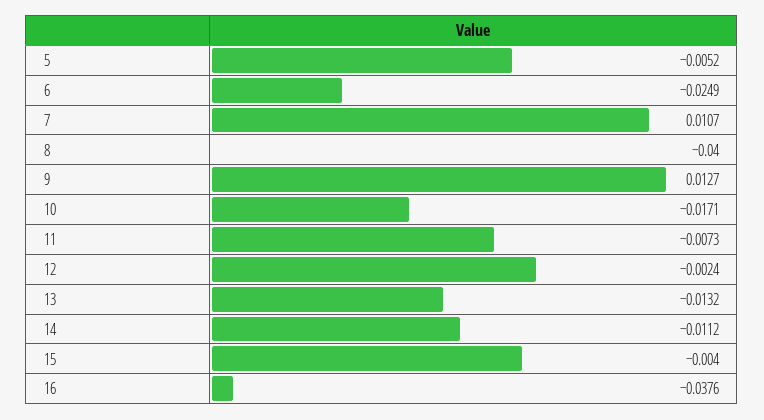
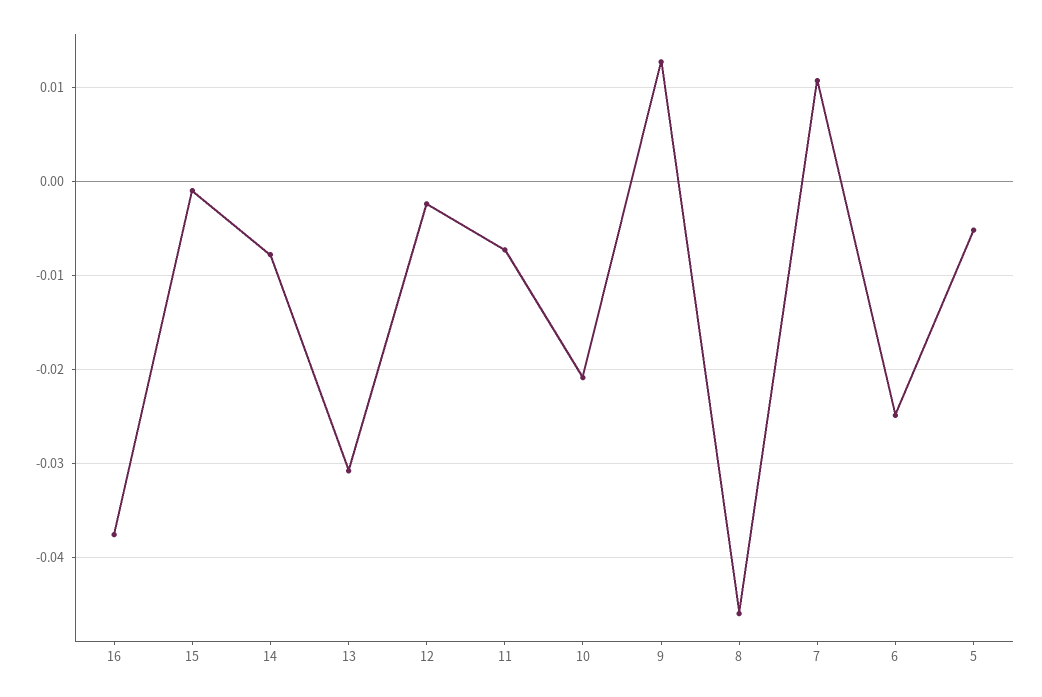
8: -0.04 -> -0.046
10: -0.0171 -> -0.021
13: -0.0132 -> -0.031
14: -0.0112 -> -0.008
15: -0.004 -> -0.001

